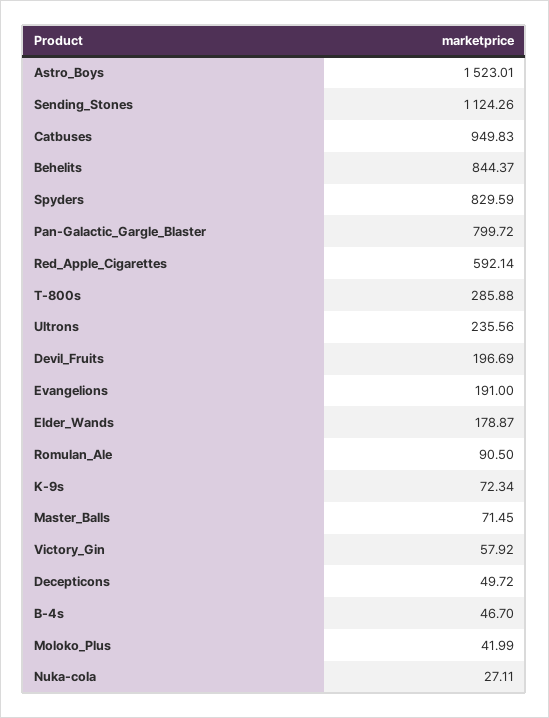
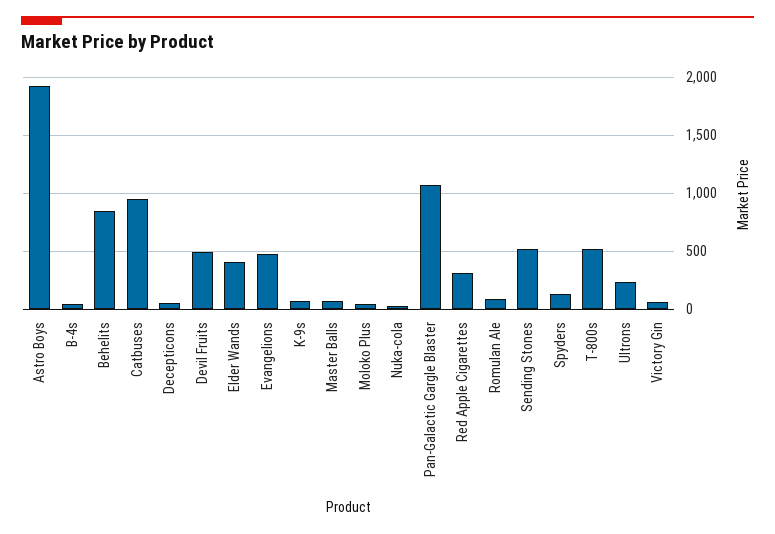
Astro_Boys: 1523.01 -> 1900
Sending_Stones: 1124.26 -> 500
Spyders: 829.59 -> 100
Pan-Galactic_Gargle_Blaster: 799.72 -> 1100
Red_Apple_Cigarettes: 592.14 -> 300
T-800s: 285.88 -> 500
Devil_Fruits: 196.69 -> 500
Evangelions: 191 -> 500
Elder_Wands: 178.87 -> 400

